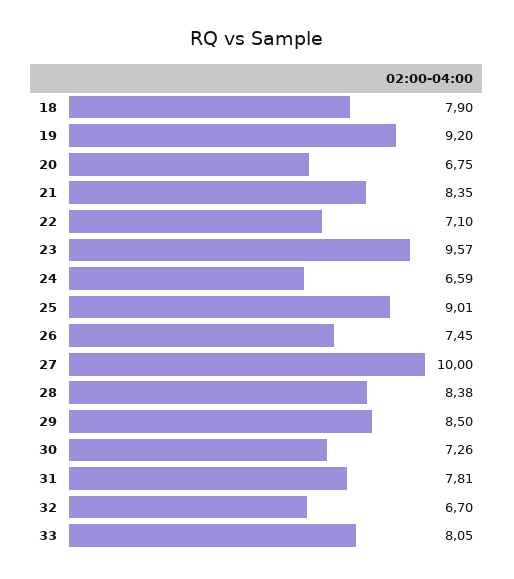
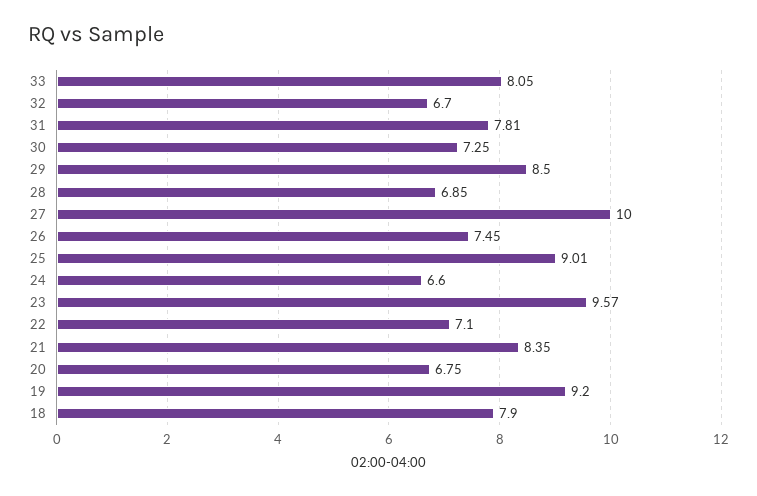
24: 6.59 -> 6.6
28: 8.38 -> 6.85
30: 7.26 -> 7.25

